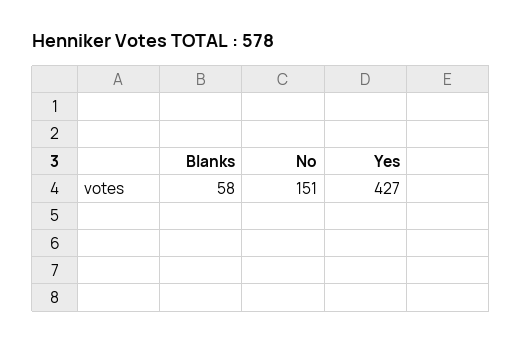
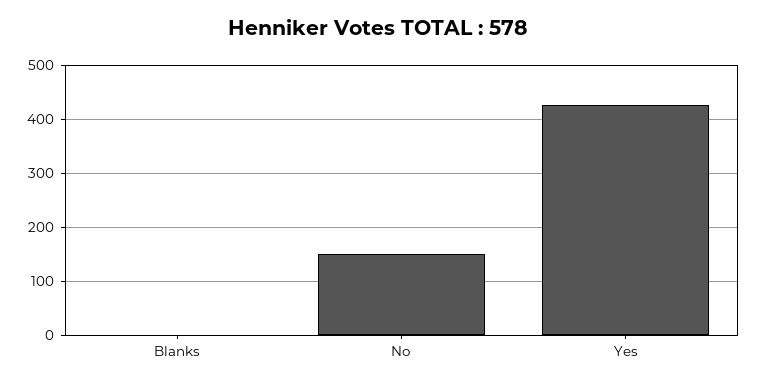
Blanks: 58 -> 0

